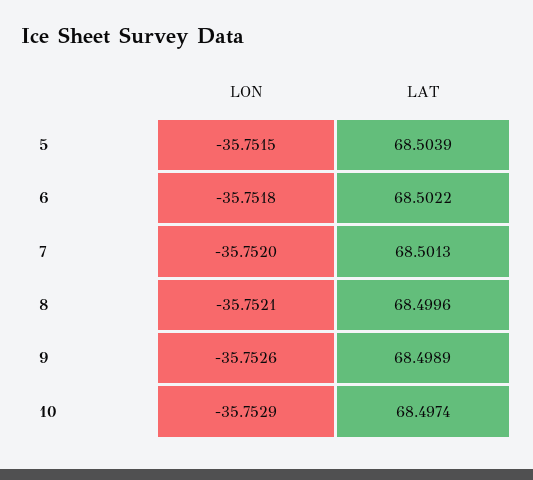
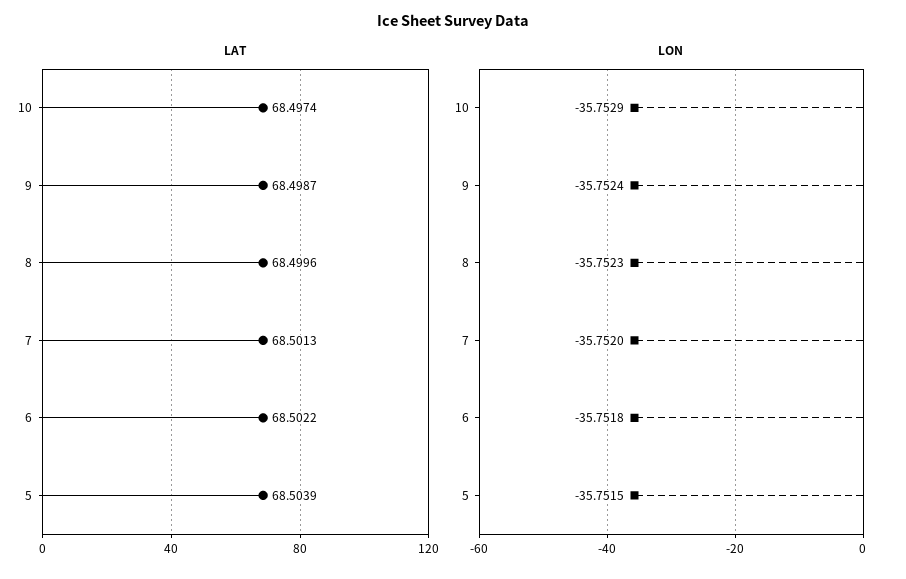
LON, 8: -35.7521 -> -35.7523
LON, 9: -35.7526 -> -35.7524
LAT, 9: 68.4989 -> 68.4987

